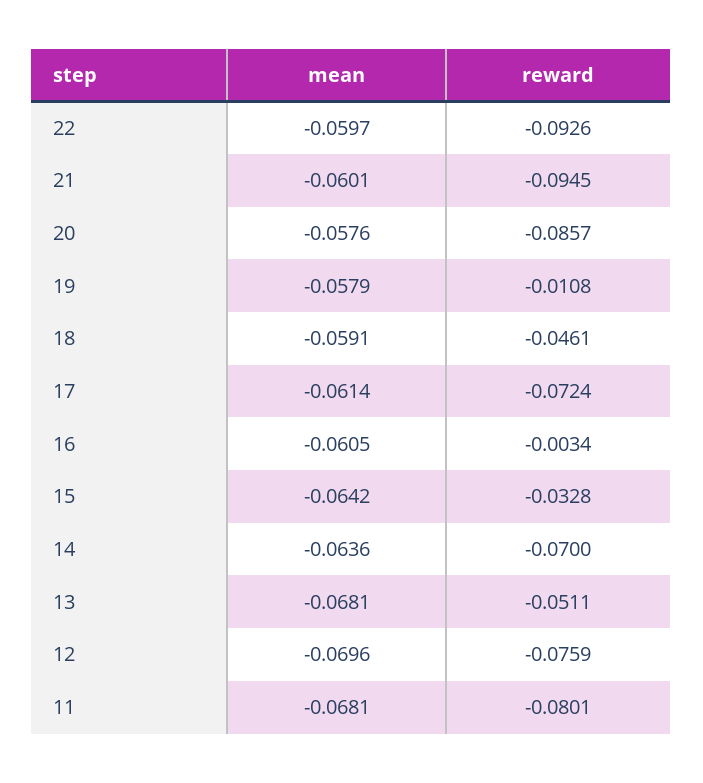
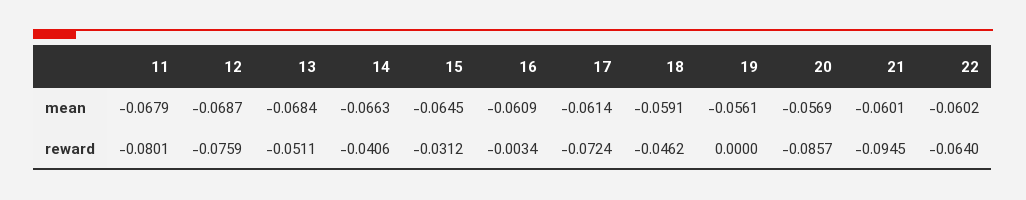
mean, 22: -0.0597 -> -0.0602
reward, 22: -0.0926 -> -0.064
mean, 20: -0.0576 -> -0.0569
mean, 19: -0.0579 -> -0.0561
reward, 19: -0.0108 -> 0
reward, 18: -0.0461 -> -0.0462
mean, 16: -0.0605 -> -0.0609
mean, 15: -0.0642 -> -0.0645
reward, 15: -0.0328 -> -0.0312
mean, 14: -0.0636 -> -0.0663
reward, 14: -0.07 -> -0.0406
mean, 13: -0.0681 -> -0.0684
mean, 12: -0.0696 -> -0.0687
mean, 11: -0.0681 -> -0.0679

